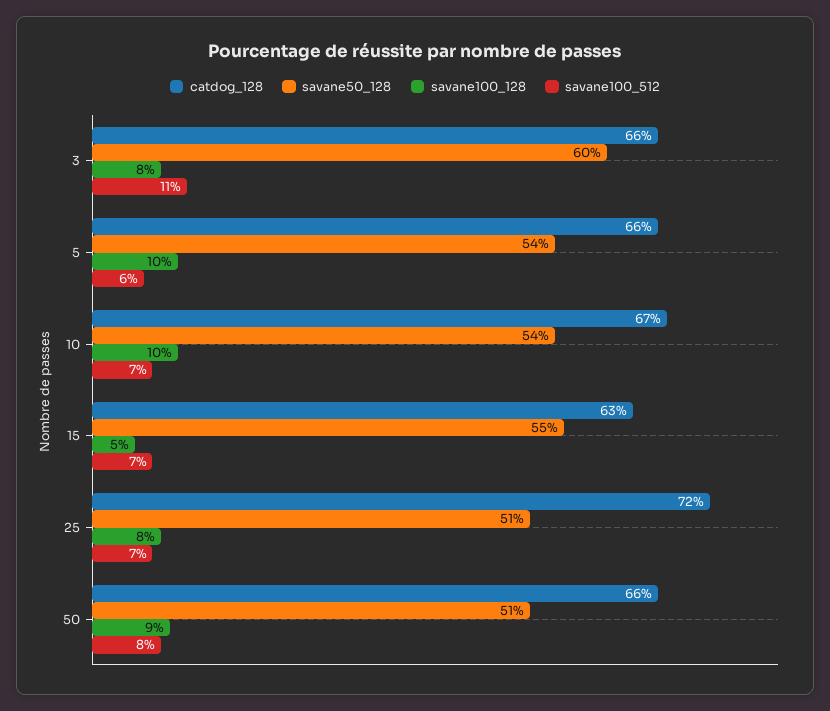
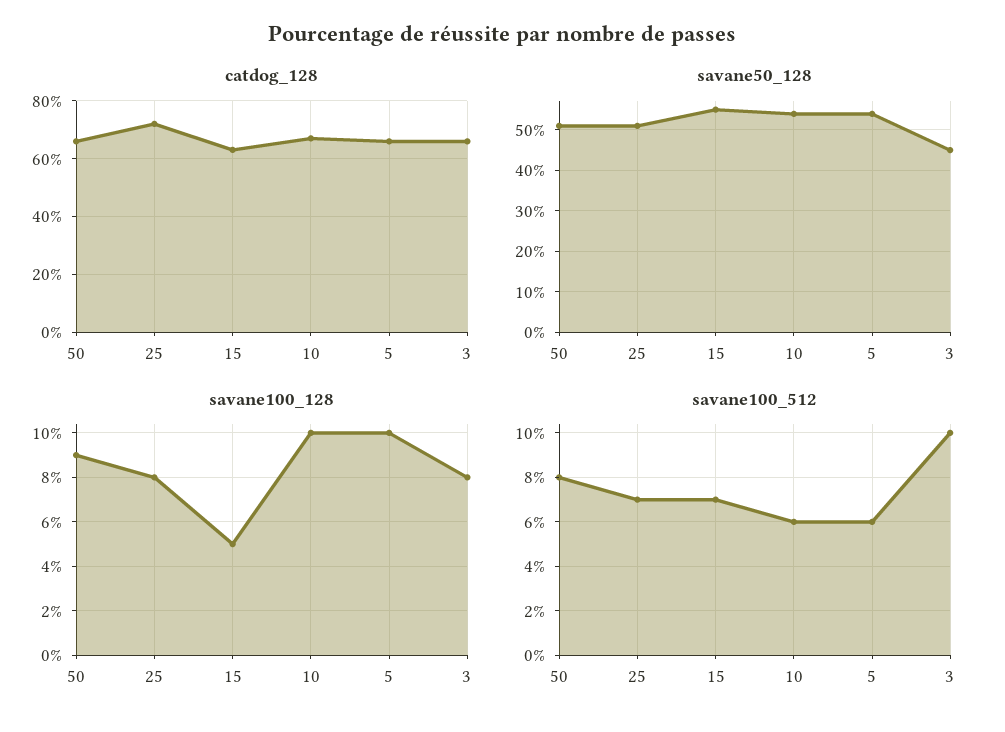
savane50_128, 3: 60 -> 45
savane100_512, 3: 11 -> 10
savane100_512, 10: 7 -> 6

